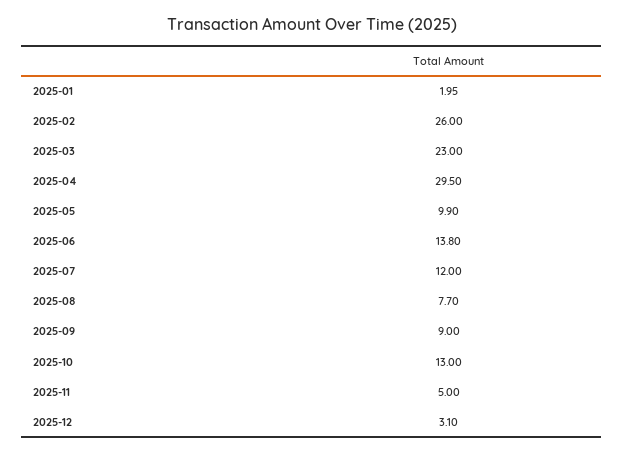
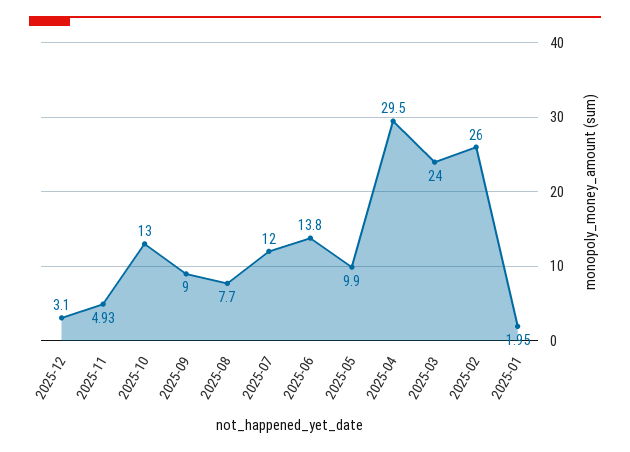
2025-03: 23 -> 24
2025-11: 5 -> 4.93

